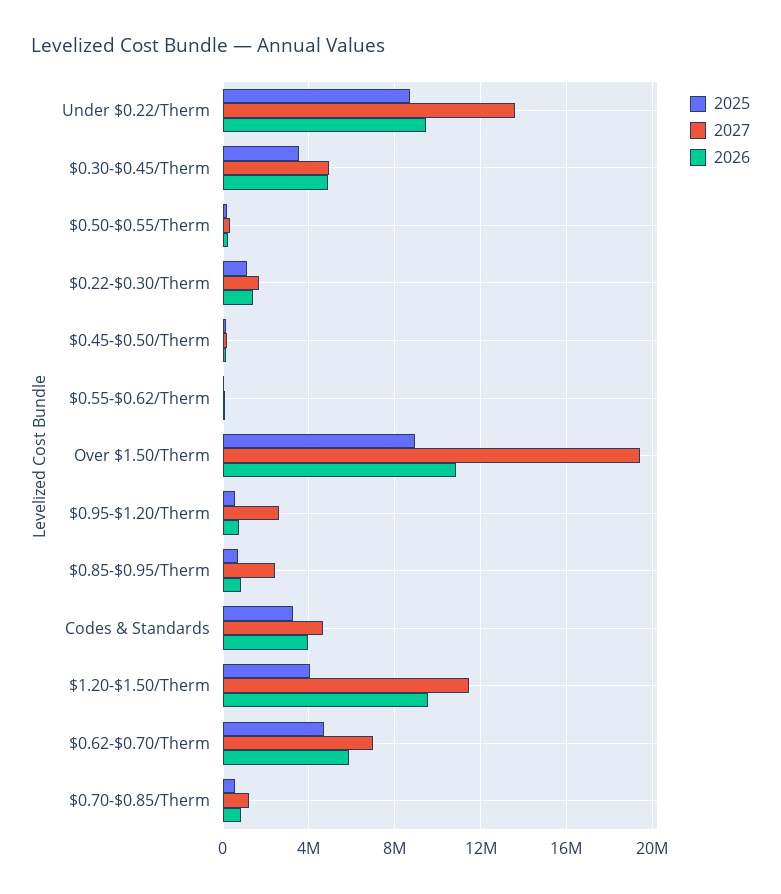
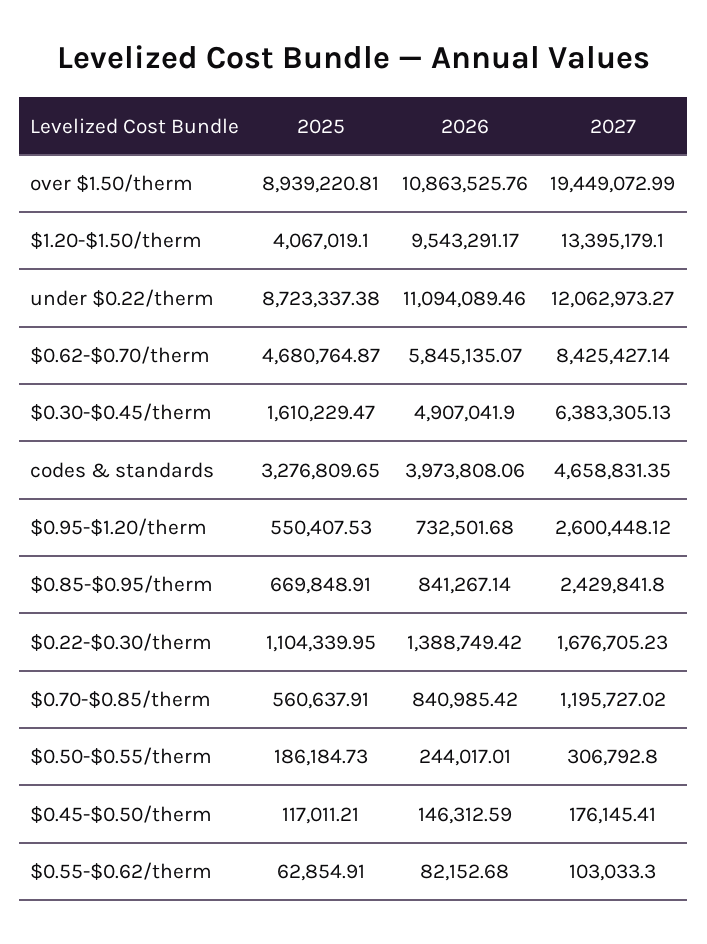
2027, Under $0.22/Therm: 13500000 -> 12062973.27
2026, Under $0.22/Therm: 9500000 -> 11094089.46
2025, $0.30-$0.45/Therm: 3500000 -> 1610229.47
2027, $0.30-$0.45/Therm: 5000000 -> 6383305.13
2027, $1.20-$1.50/Therm: 11500000 -> 13395179.1
2027, $0.62-$0.70/Therm: 7000000 -> 8425427.14

